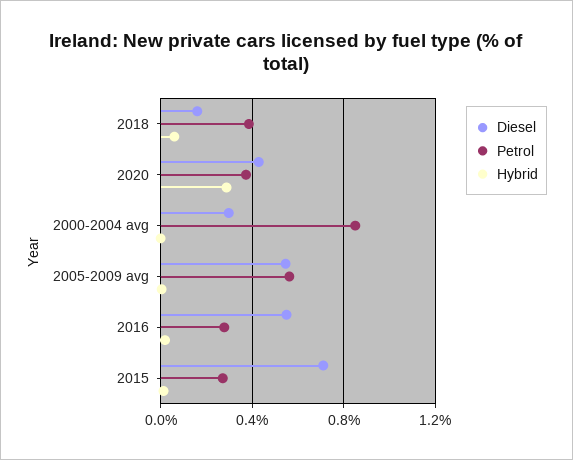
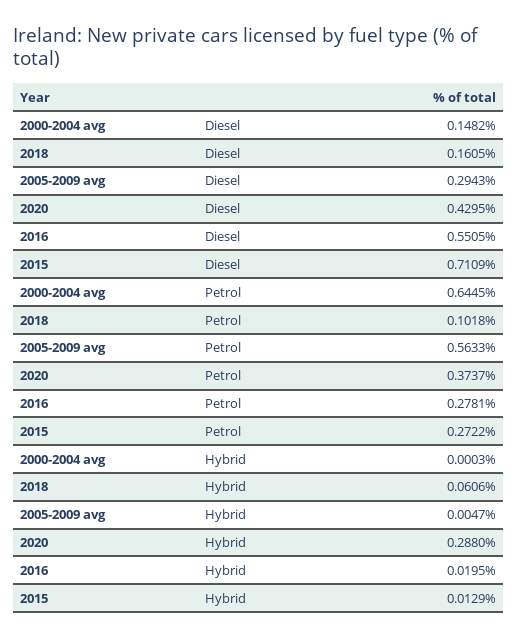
Petrol, 2018: 0.4 -> 0.1018
Diesel, 2000-2004 avg: 0.3 -> 0.1482
Petrol, 2000-2004 avg: 0.85 -> 0.6445
Diesel, 2005-2009 avg: 0.55 -> 0.2943

